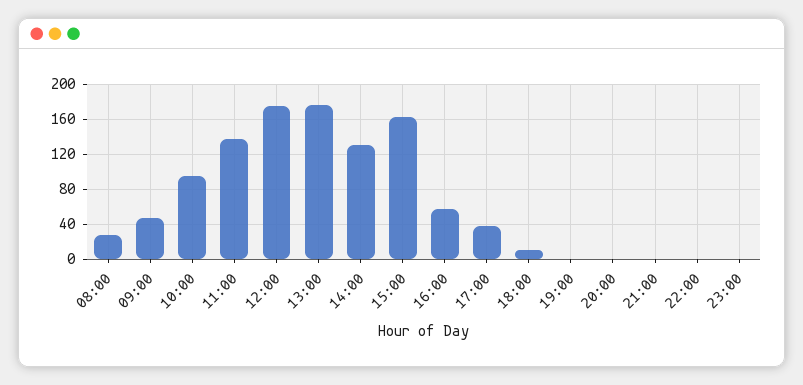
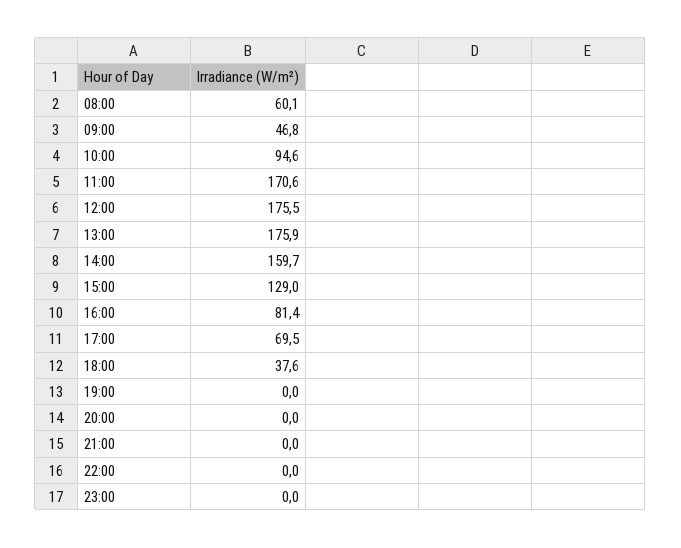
08:00: 30 -> 60.1
11:00: 140 -> 170.6
14:00: 130 -> 159.7
15:00: 160 -> 129
16:00: 60 -> 81.4
17:00: 40 -> 69.5
18:00: 10 -> 37.6

